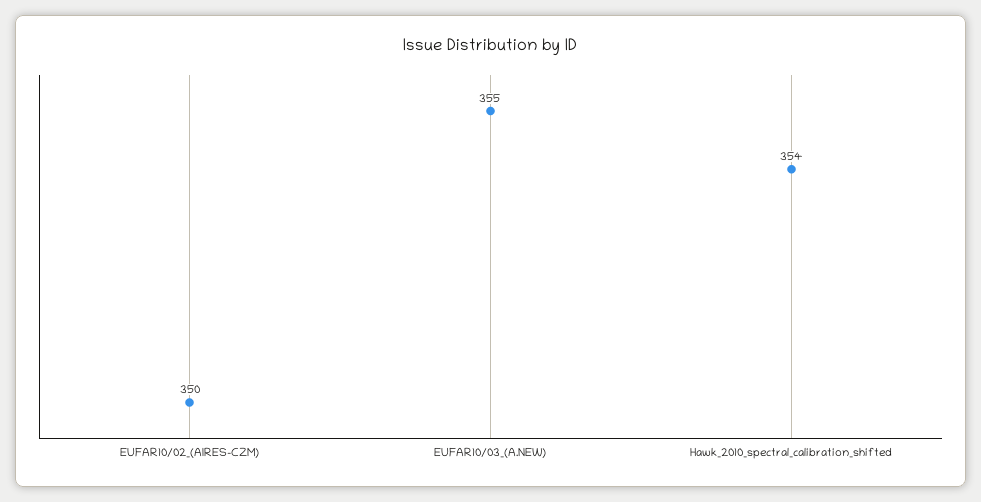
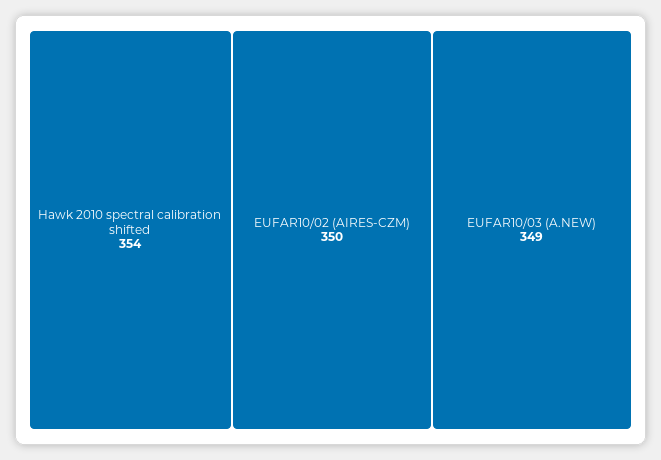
EUFAR10/03_(A.NEW): 355 -> 349

